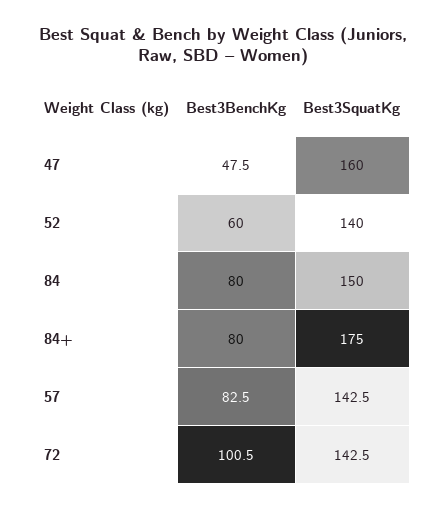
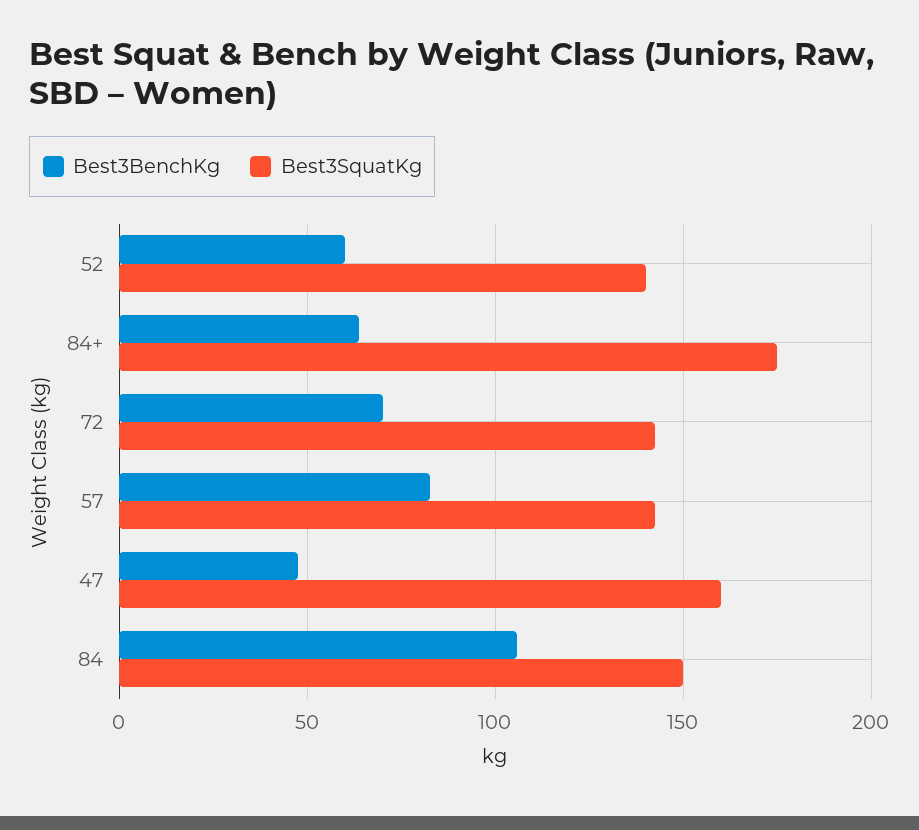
Best3BenchKg, 84: 80 -> 105
Best3BenchKg, 84+: 80 -> 65
Best3BenchKg, 72: 100.5 -> 70

